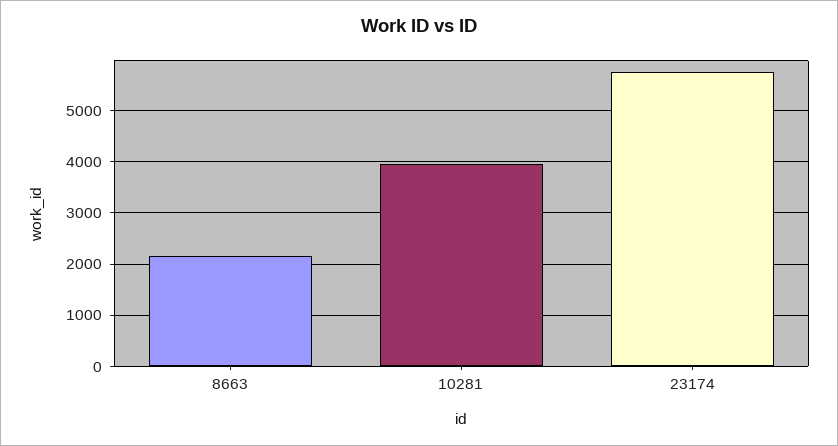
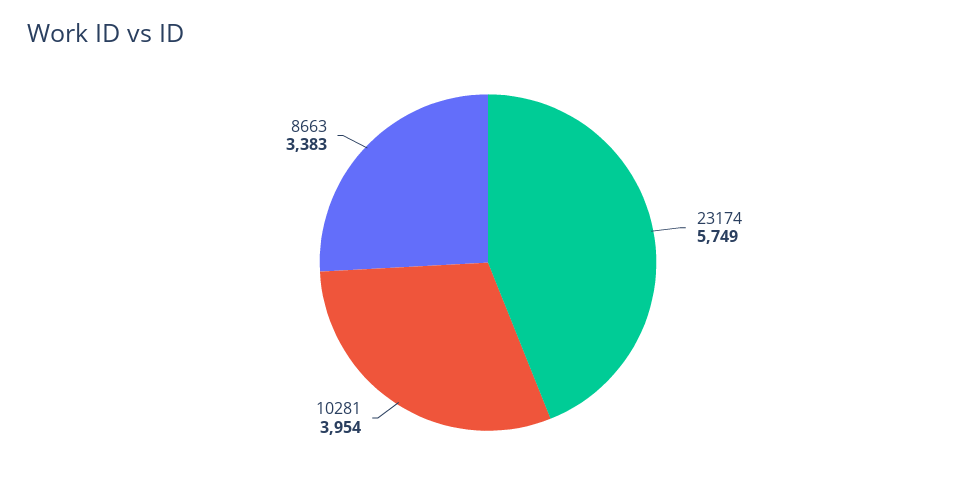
8663: 2200 -> 3383

